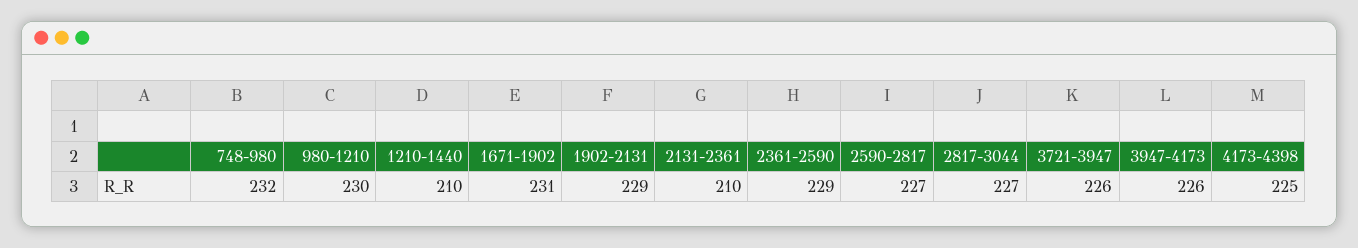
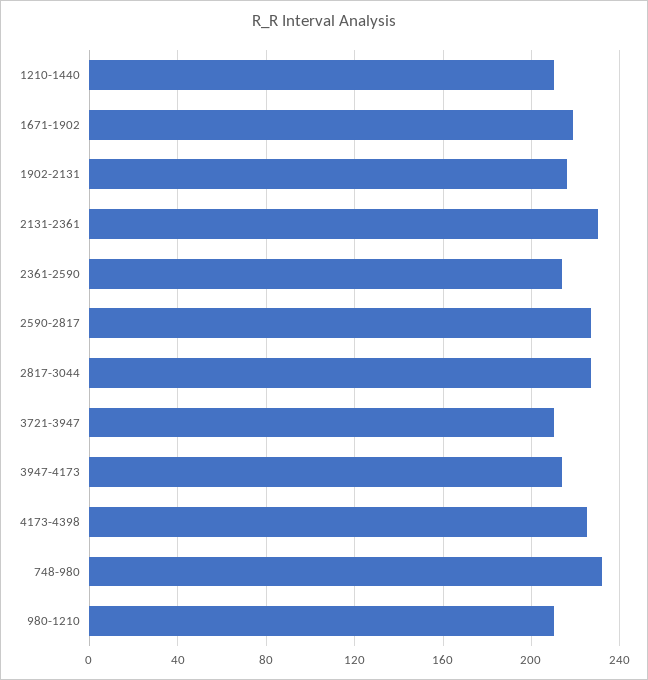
980-1210: 230 -> 210
1671-1902: 231 -> 220
1902-2131: 229 -> 215
2131-2361: 210 -> 230
2361-2590: 229 -> 215
3721-3947: 226 -> 210
3947-4173: 226 -> 215

